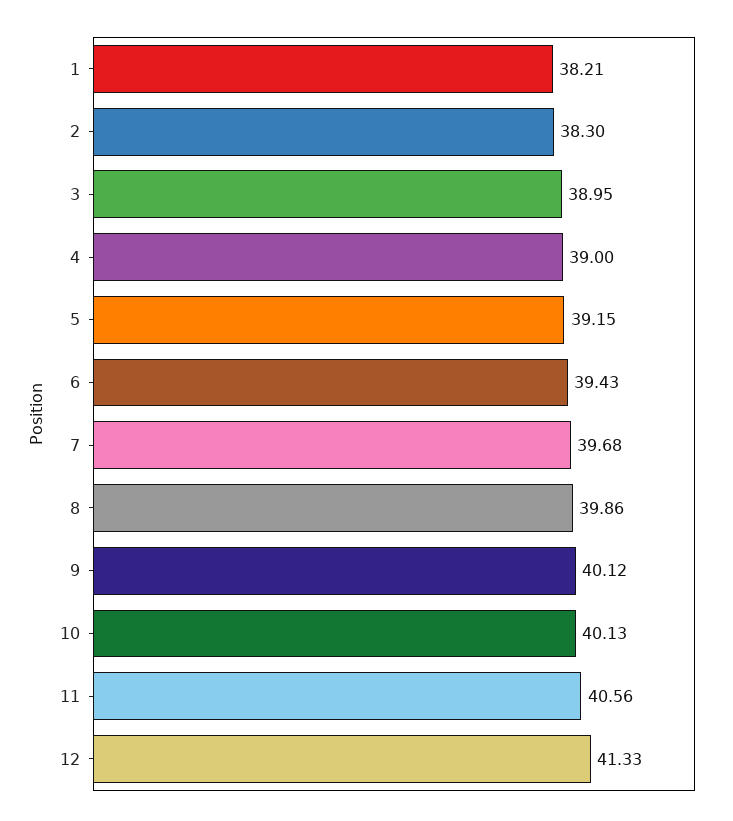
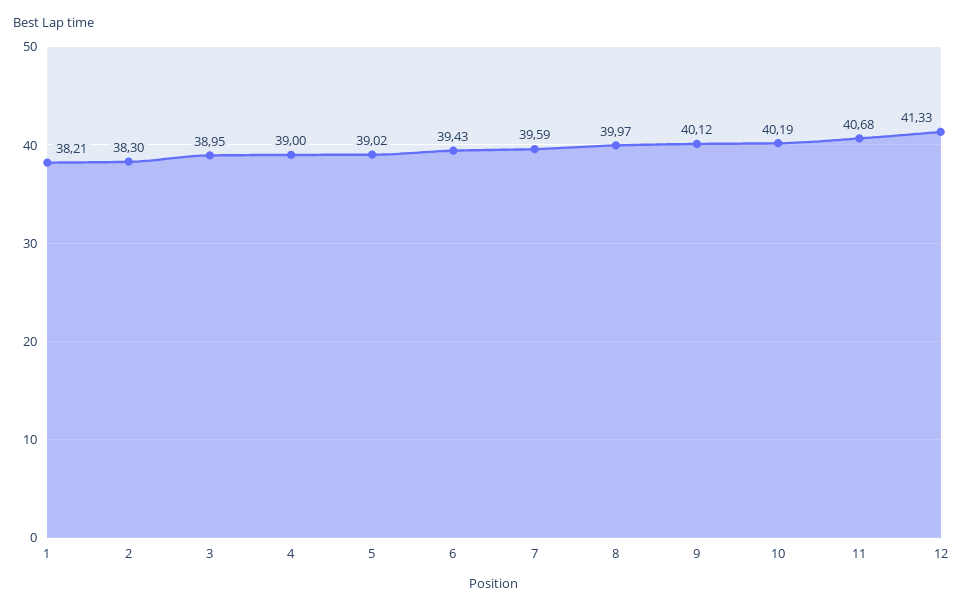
5: 39.15 -> 39.02
7: 39.68 -> 39.59
8: 39.86 -> 39.97
10: 40.13 -> 40.19
11: 40.56 -> 40.68

